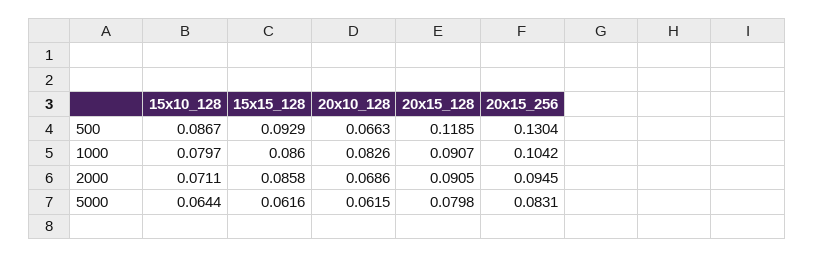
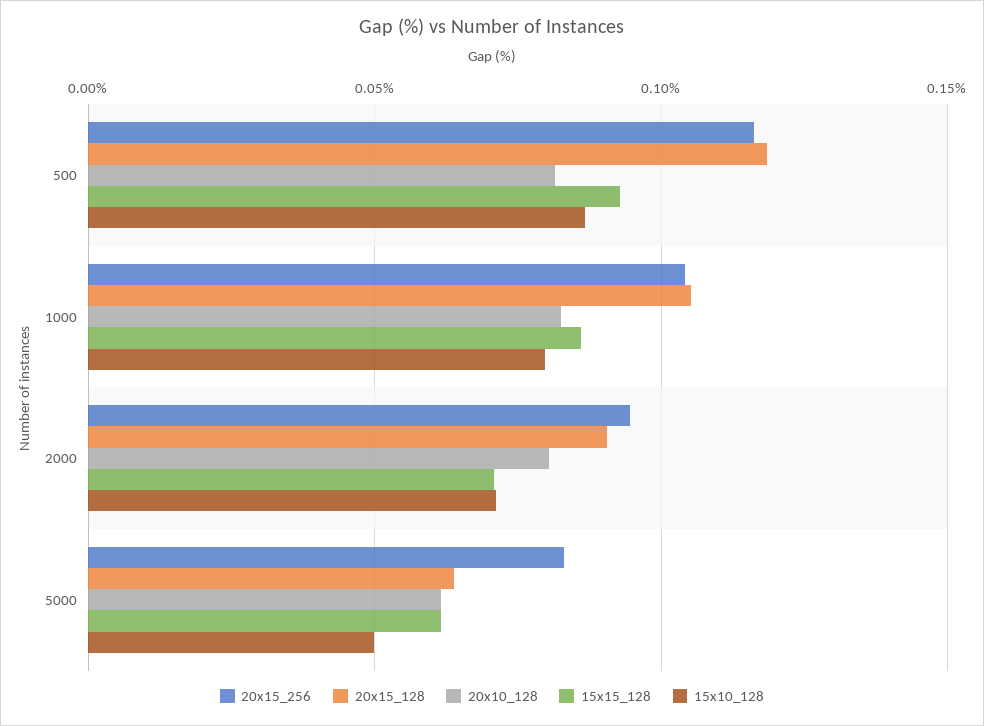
20x10_128, 500: 0.0663 -> 0.08
20x15_256, 500: 0.1304 -> 0.115
20x15_128, 1000: 0.0907 -> 0.105
15x15_128, 2000: 0.0858 -> 0.07
20x10_128, 2000: 0.0686 -> 0.08
15x10_128, 5000: 0.0644 -> 0.05
20x15_128, 5000: 0.0798 -> 0.065

